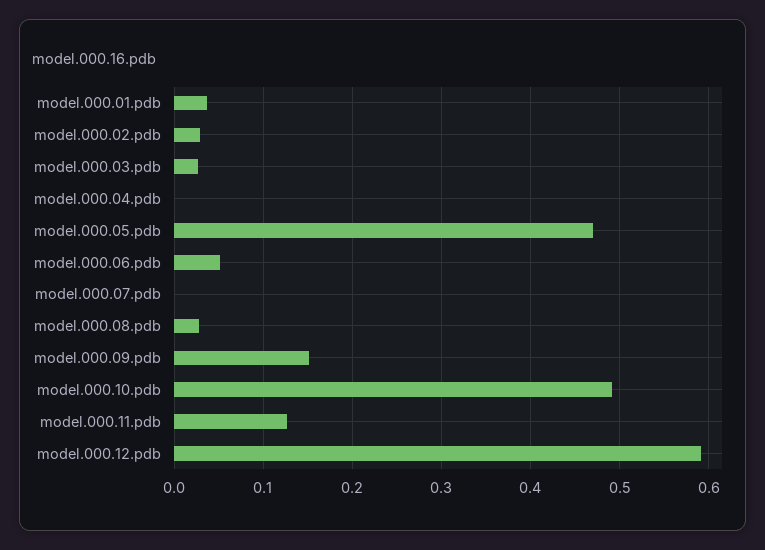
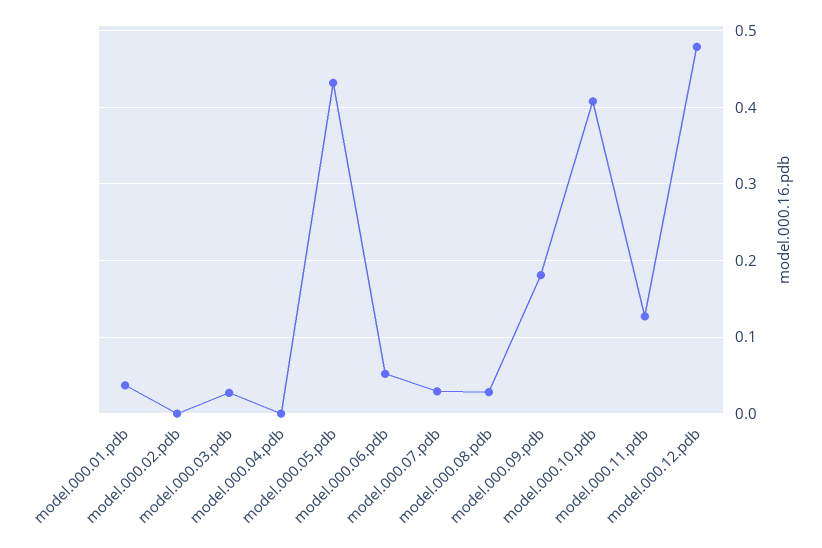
model.000.02.pdb: 0.03 -> 0
model.000.05.pdb: 0.47 -> 0.43
model.000.07.pdb: 0 -> 0.03
model.000.09.pdb: 0.15 -> 0.18
model.000.10.pdb: 0.49 -> 0.41
model.000.12.pdb: 0.59 -> 0.48

